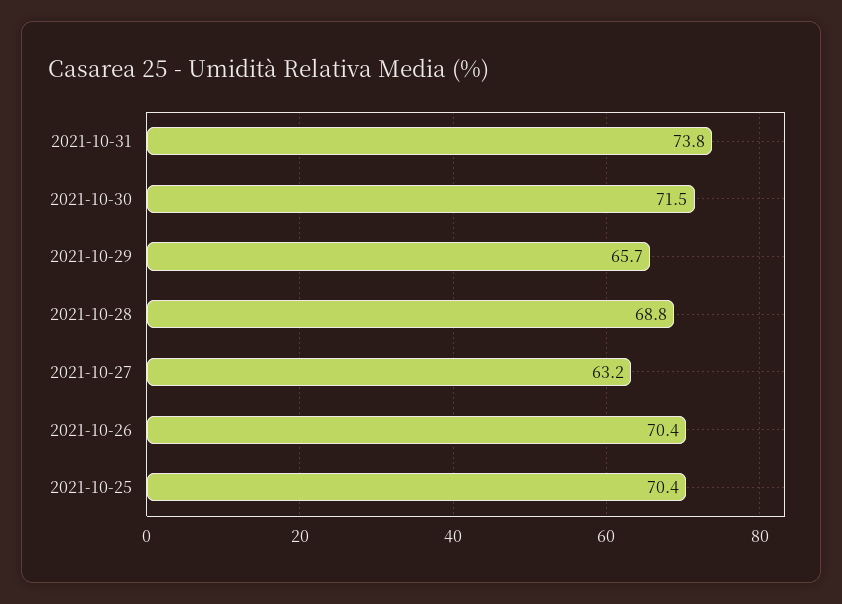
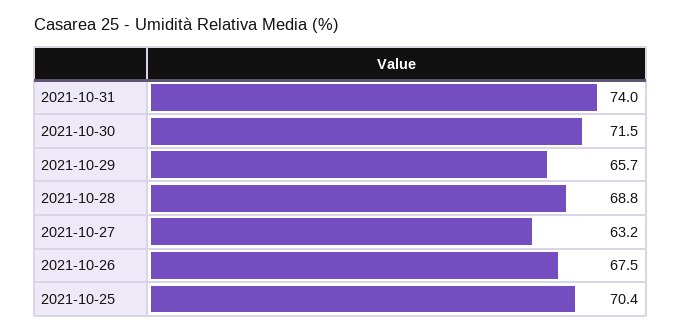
2021-10-31: 73.8 -> 74
2021-10-26: 70.4 -> 67.5

